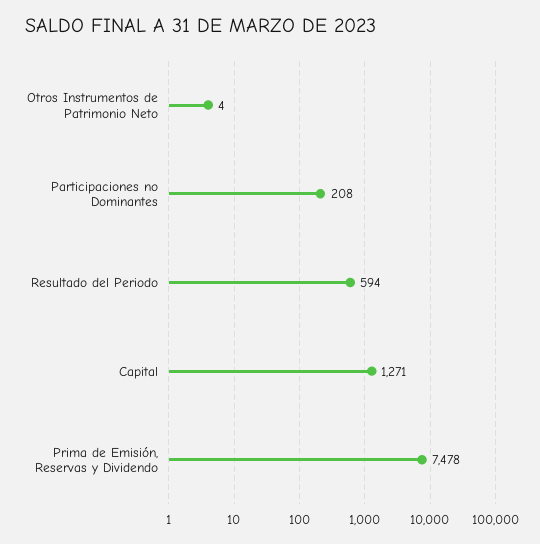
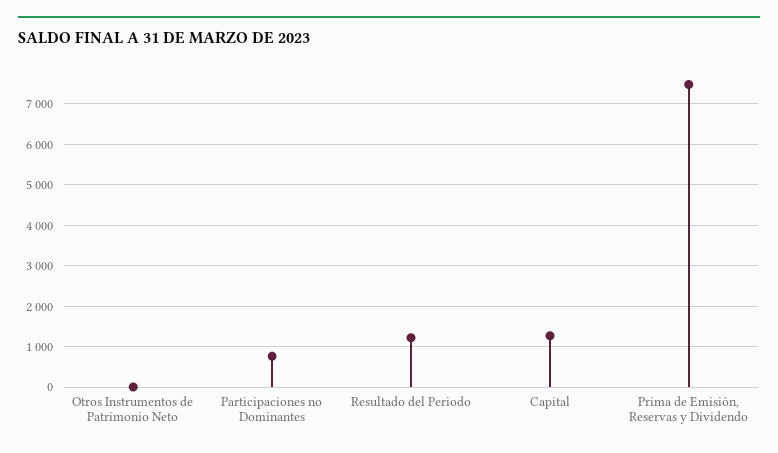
Participaciones no Dominantes: 208 -> 800
Resultado del Periodo: 594 -> 1200

